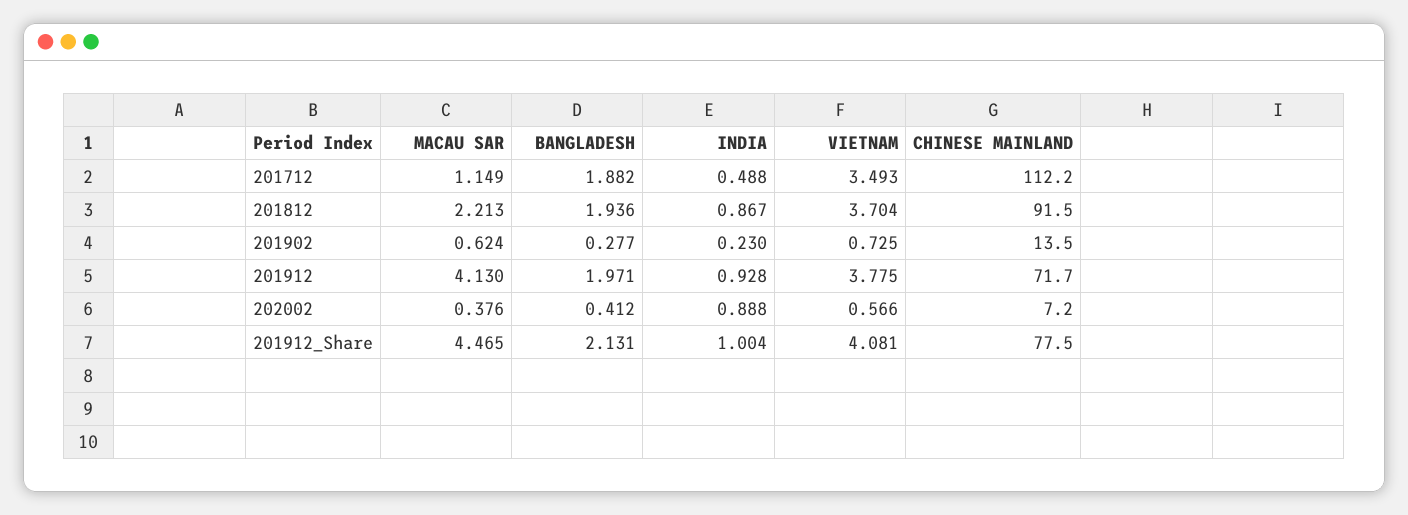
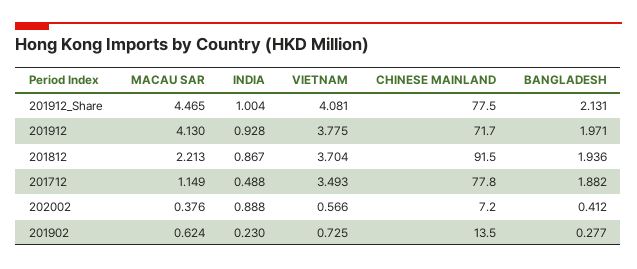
CHINESE MAINLAND, 201712: 112.2 -> 77.8

